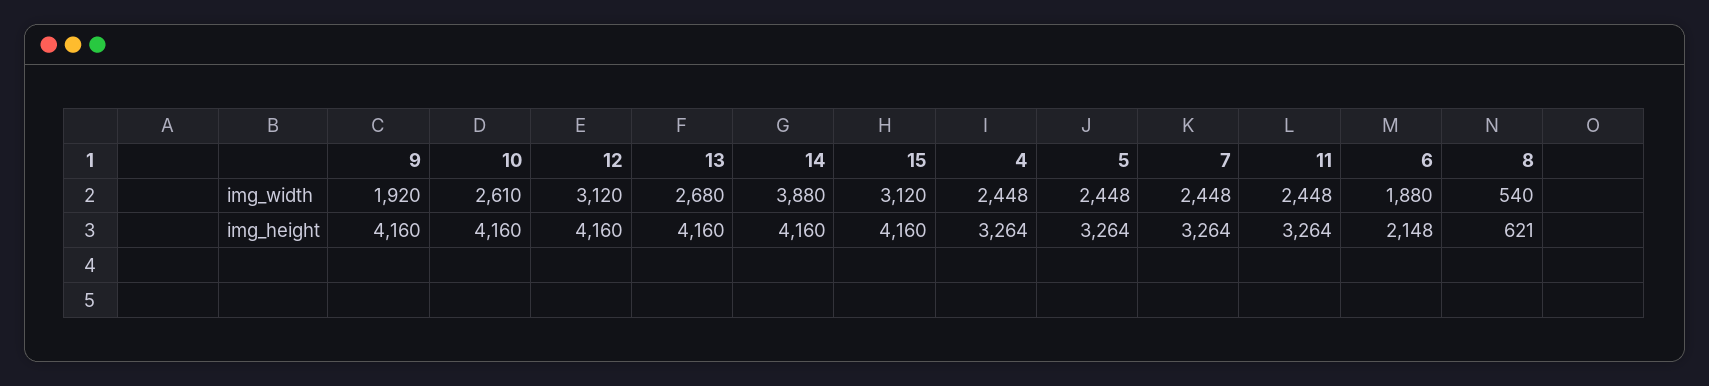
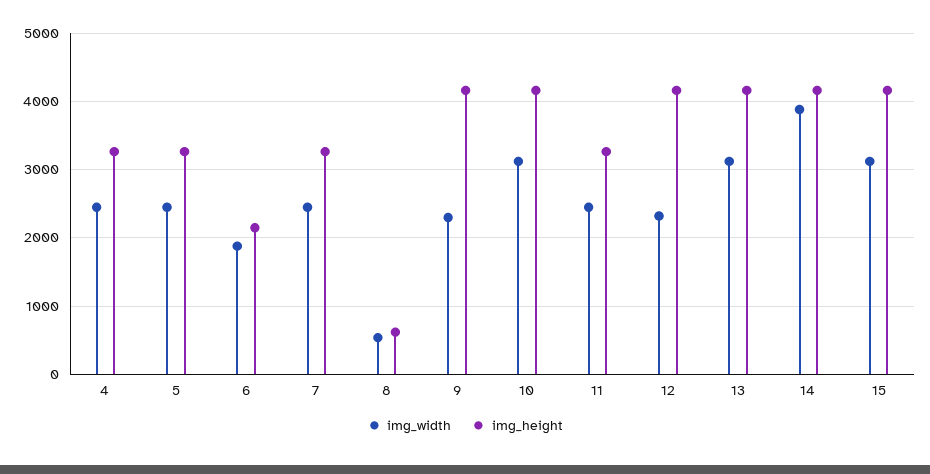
img_width, 9: 1920 -> 2300
img_width, 10: 2610 -> 3100
img_width, 12: 3120 -> 2300
img_width, 13: 2680 -> 3100

